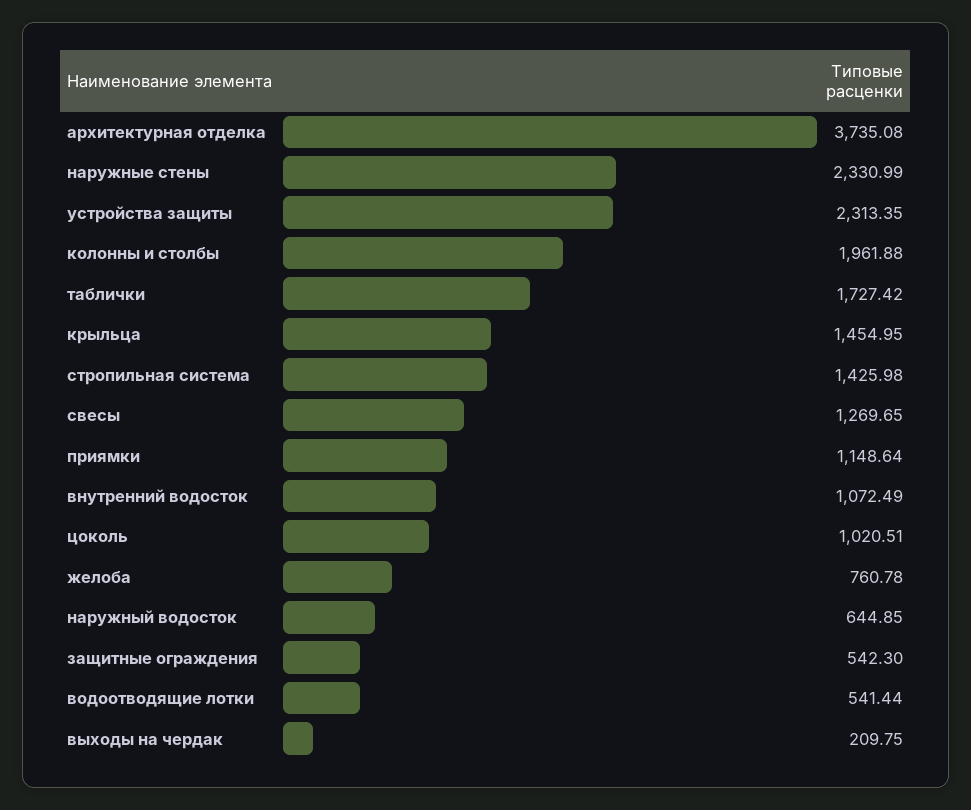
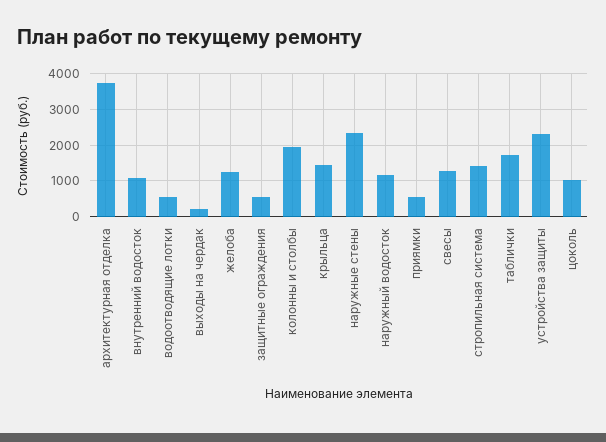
приямки: 1148.64 -> 600
желоба: 760.78 -> 1200
наружный водосток: 644.85 -> 1200

